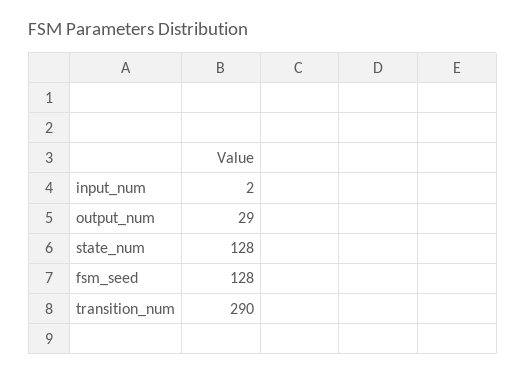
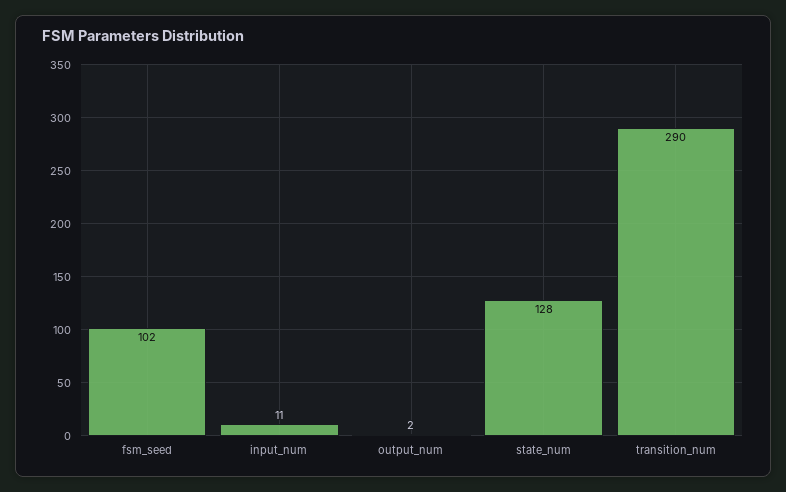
input_num: 2 -> 11
output_num: 29 -> 2
fsm_seed: 128 -> 102

